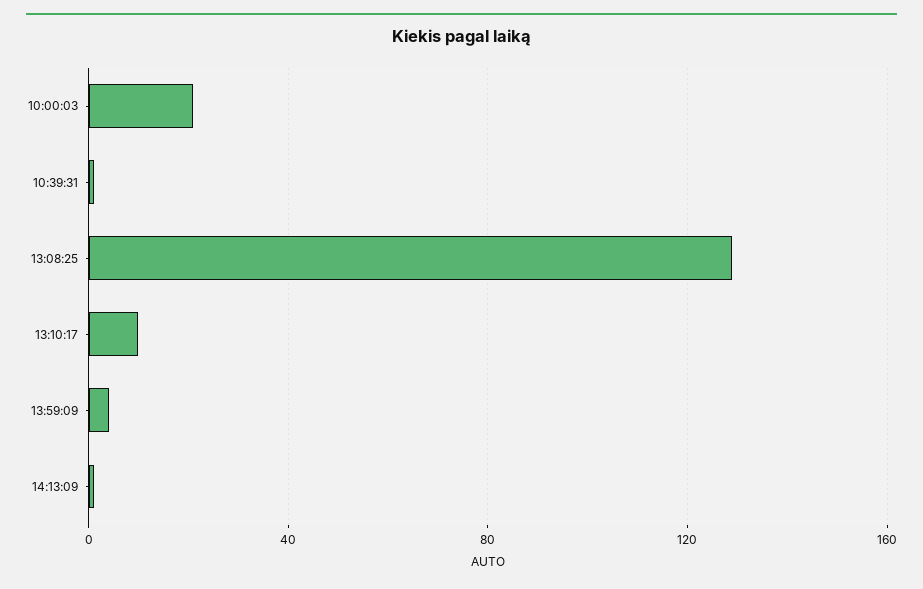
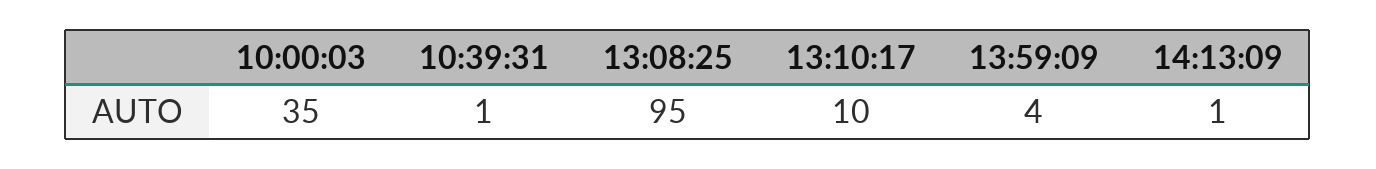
10:00:03: 20 -> 35
13:08:25: 130 -> 95

